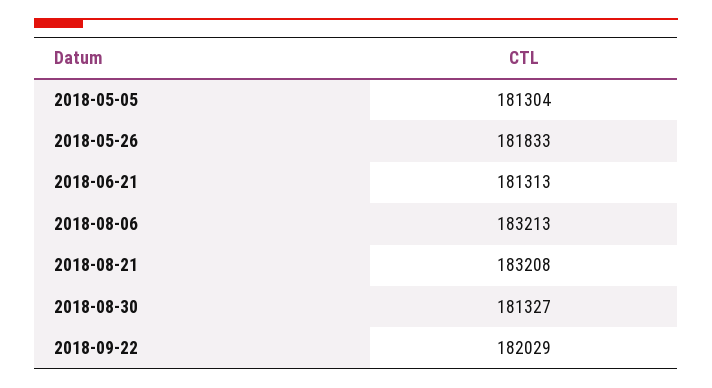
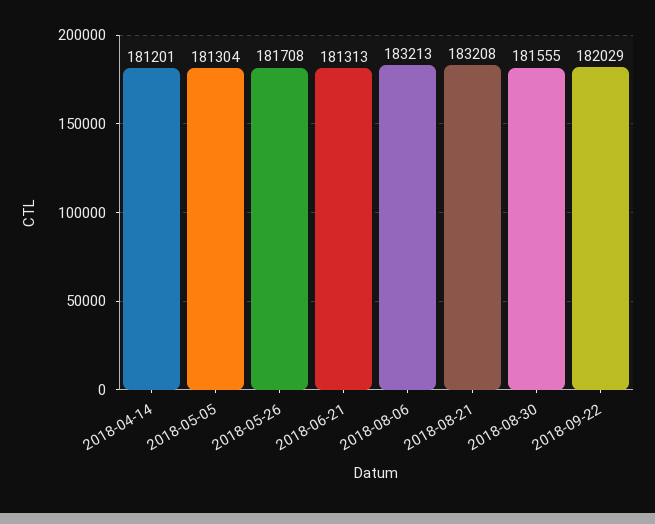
2018-05-26: 181833 -> 181708
2018-08-30: 181327 -> 181555
2018-04-14: none -> 181201

